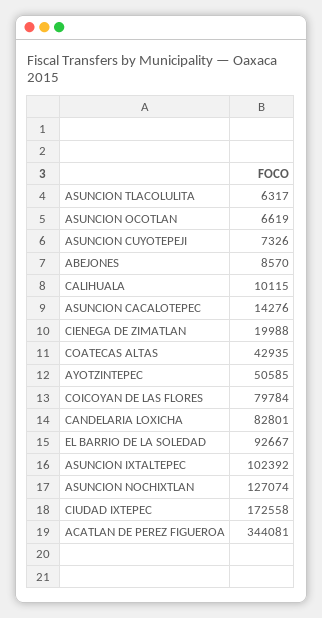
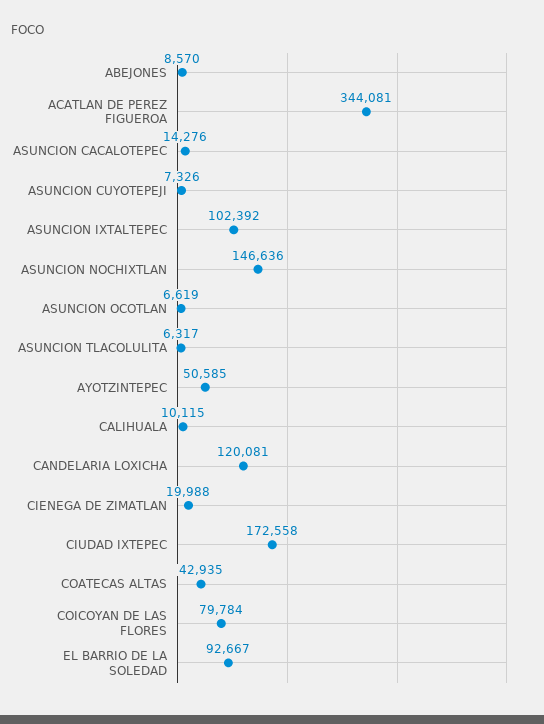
CANDELARIA LOXICHA: 82801 -> 120081
ASUNCION NOCHIXTLAN: 127074 -> 146636

